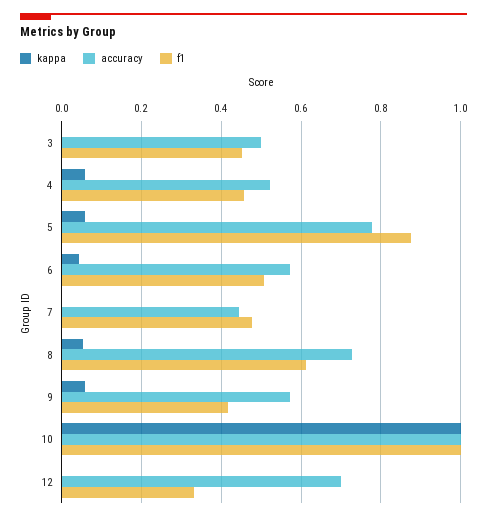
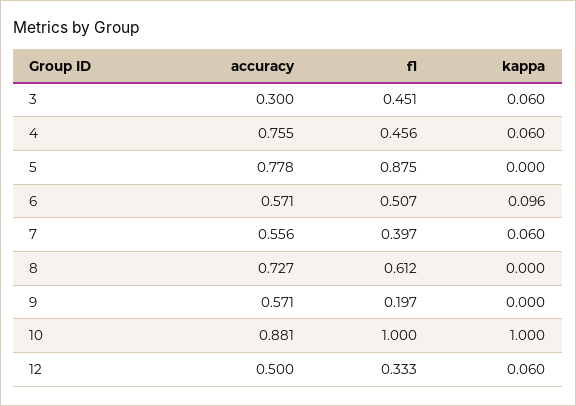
kappa, 3: 0 -> 0.06
accuracy, 3: 0.5 -> 0.3
accuracy, 4: 0.52 -> 0.755
kappa, 5: 0.06 -> 0
kappa, 6: 0.04 -> 0.096
kappa, 7: 0 -> 0.06
accuracy, 7: 0.44 -> 0.556
f1, 7: 0.48 -> 0.397
kappa, 8: 0.06 -> 0
kappa, 9: 0.06 -> 0
f1, 9: 0.42 -> 0.197
accuracy, 10: 1 -> 0.881
kappa, 12: 0 -> 0.06
accuracy, 12: 0.7 -> 0.5

